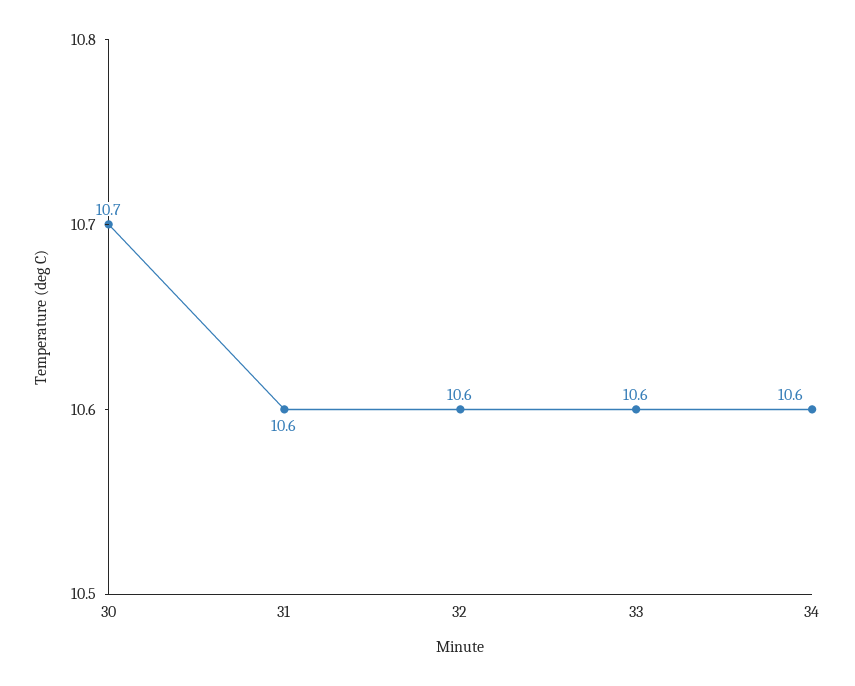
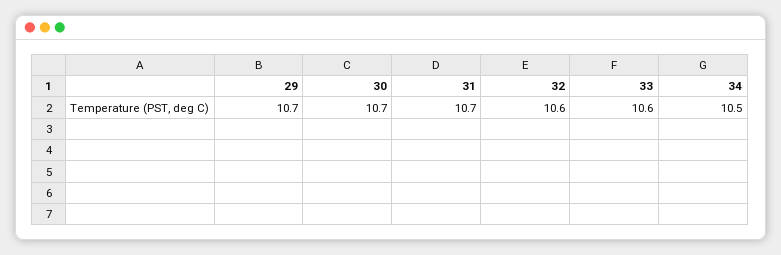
31: 10.6 -> 10.7
34: 10.6 -> 10.5
29: none -> 10.7

